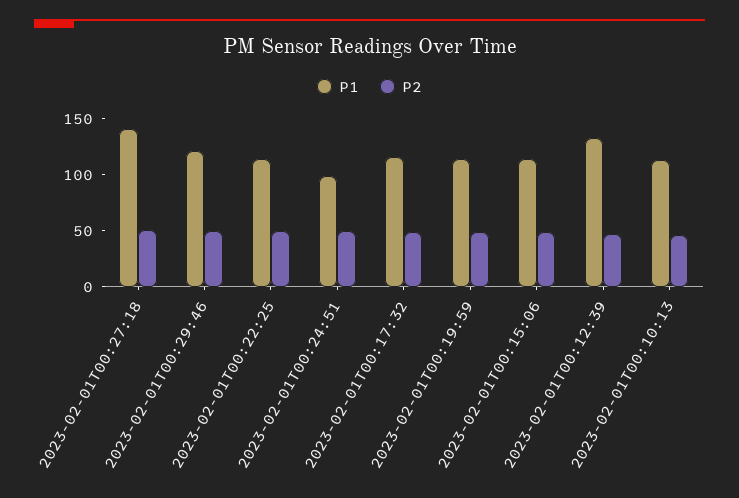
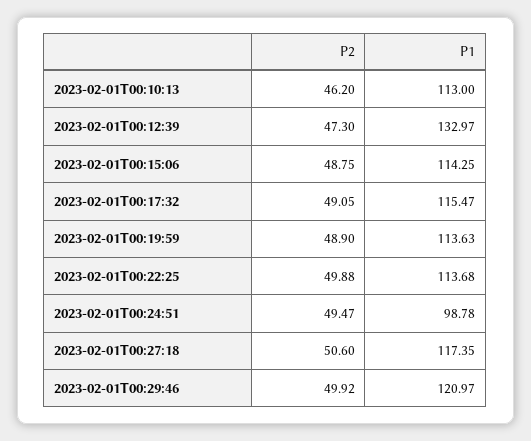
P1, 2023-02-01T00:27:18: 140 -> 117.35

